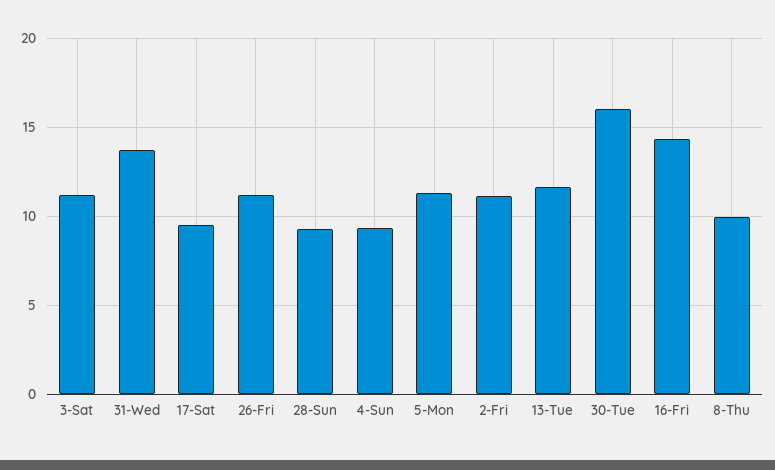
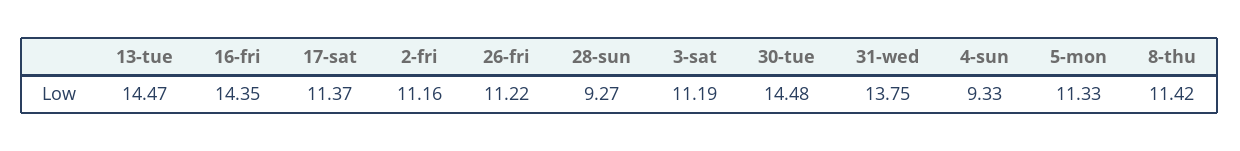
17-Sat: 9.5 -> 11.37
13-Tue: 11.5 -> 14.47
30-Tue: 16 -> 14.48
8-Thu: 10 -> 11.42

